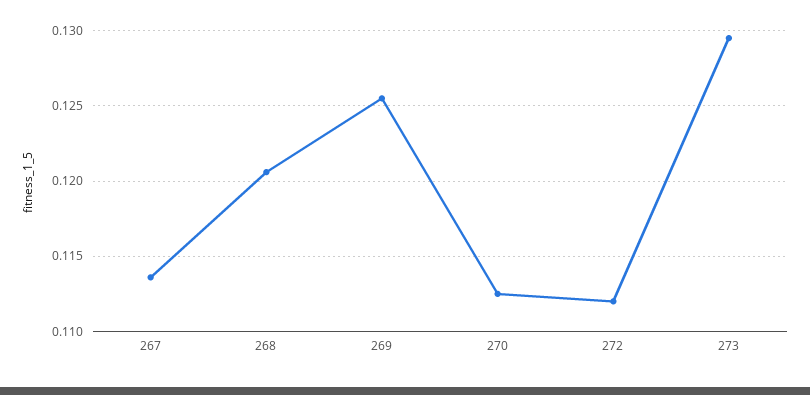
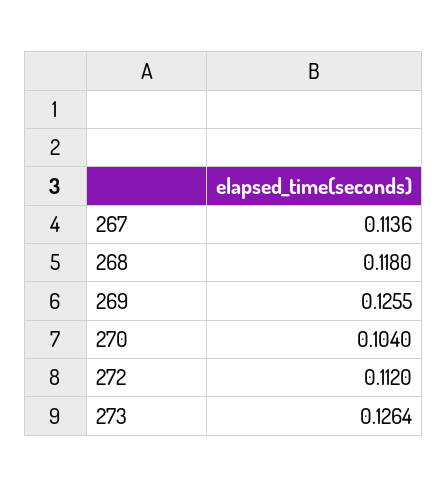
268: 0.1205 -> 0.118
270: 0.1125 -> 0.104
273: 0.1295 -> 0.1264

